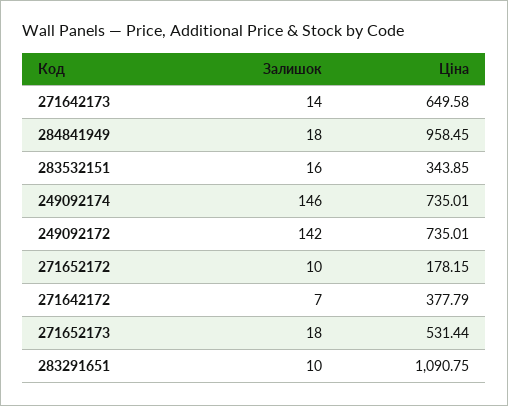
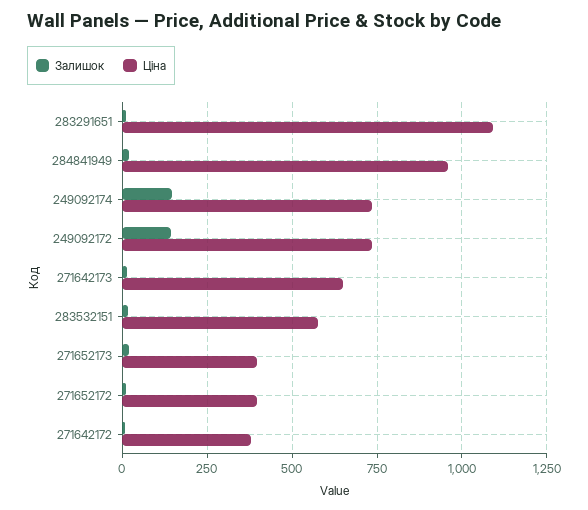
Ціна, 283532151: 343.85 -> 575
Ціна, 271652172: 178.15 -> 400
Ціна, 271652173: 531.44 -> 400

